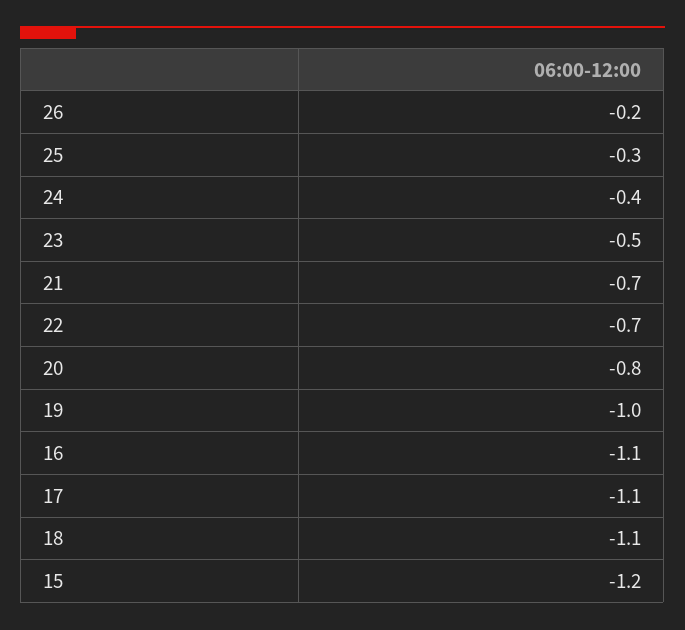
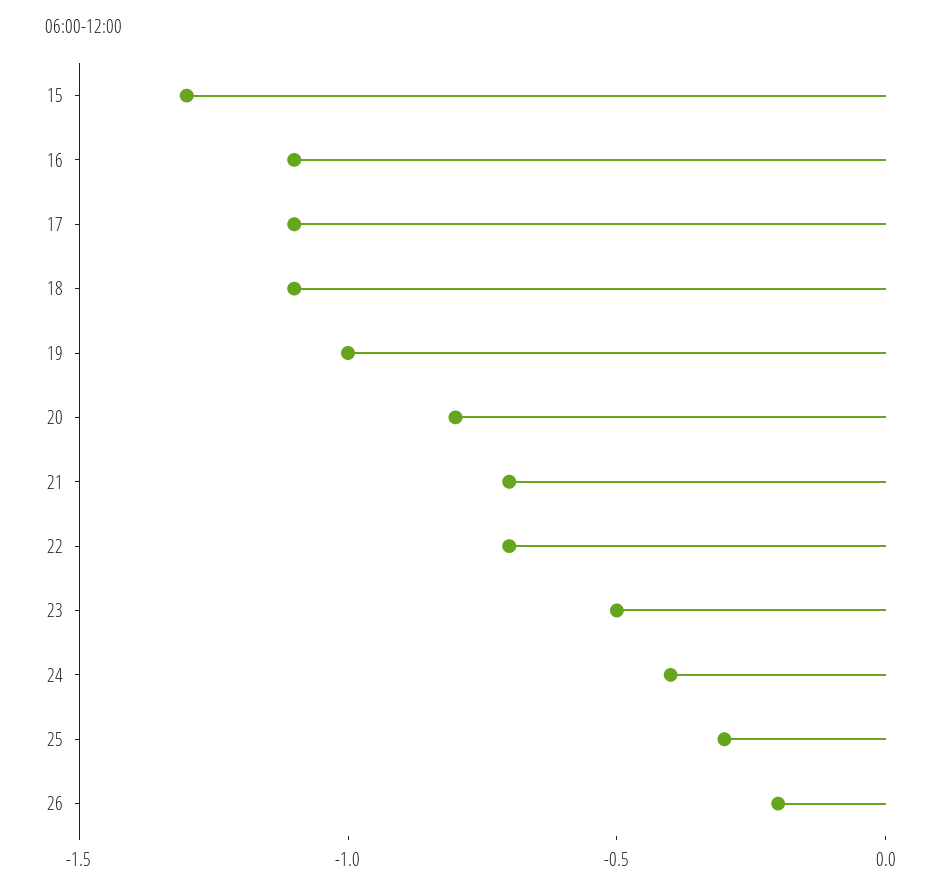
15: -1.2 -> -1.3

